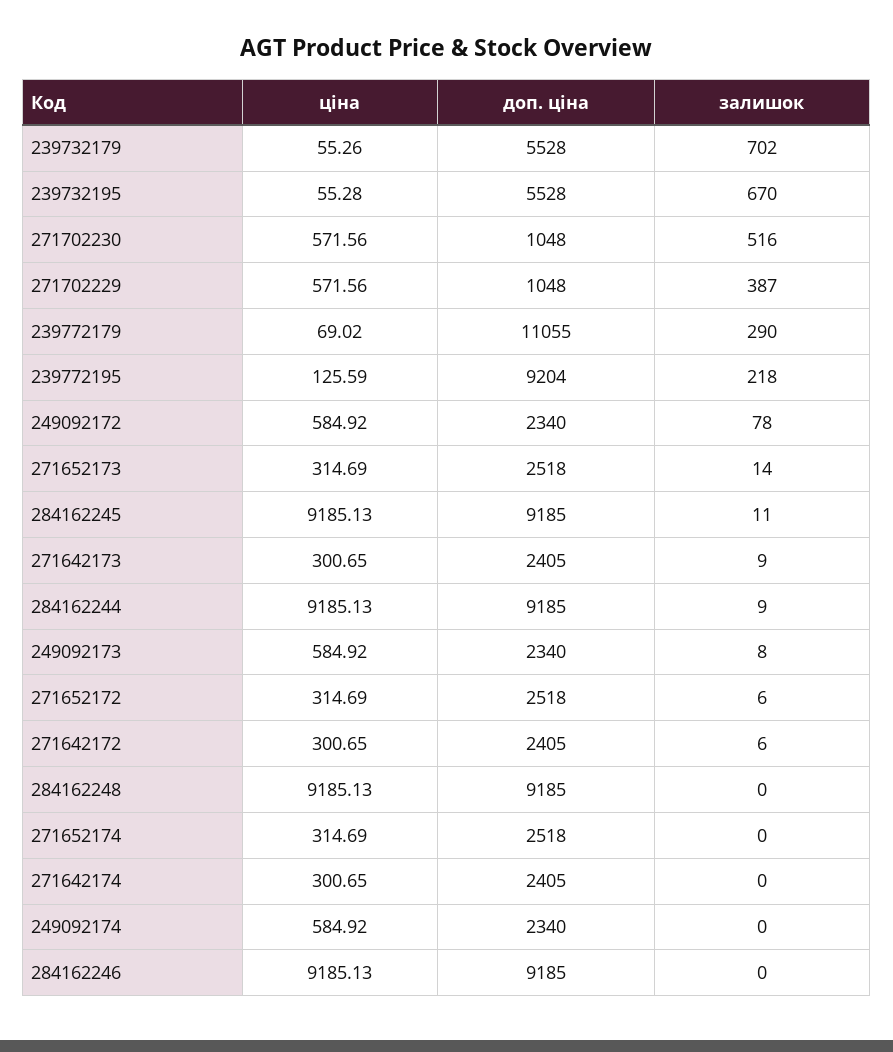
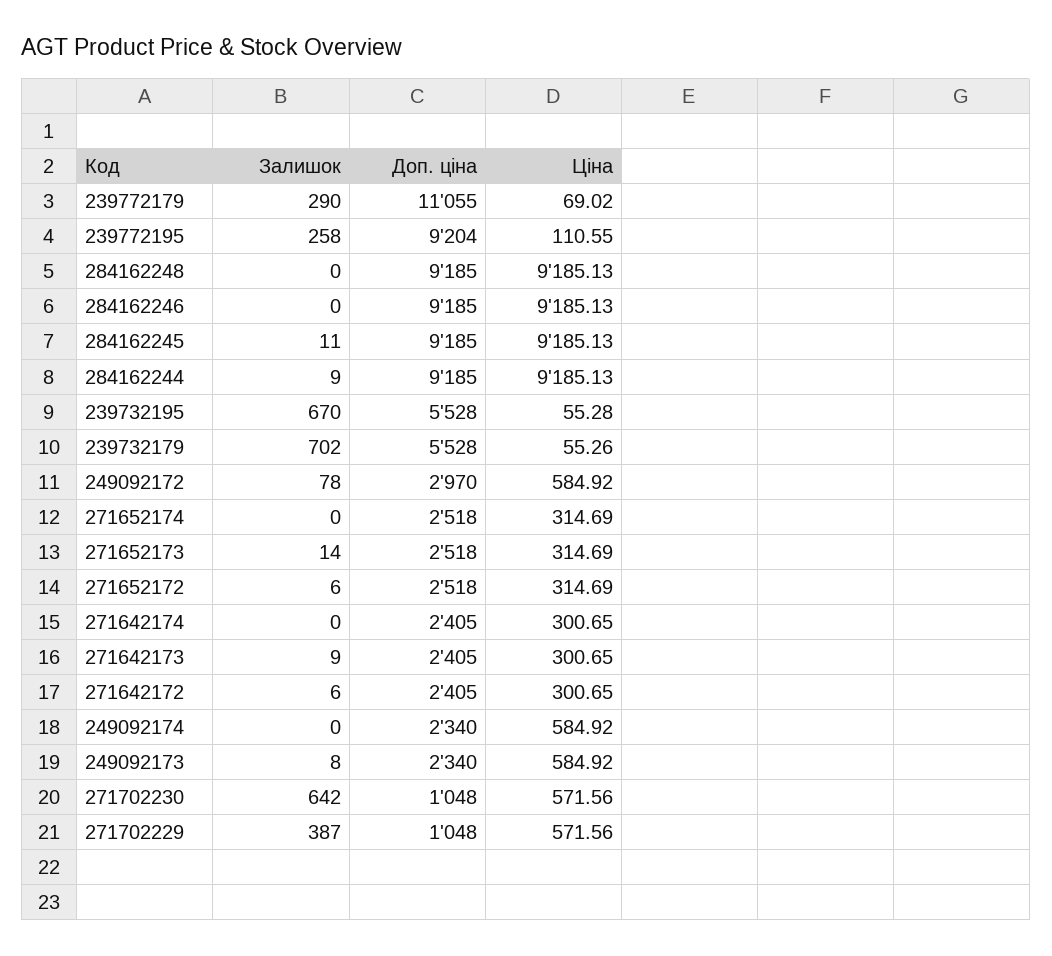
залишок, 271702230: 516 -> 642
ціна, 239772195: 125.59 -> 110.55
залишок, 239772195: 218 -> 258
доп. ціна, 249092172: 2340 -> 2970

